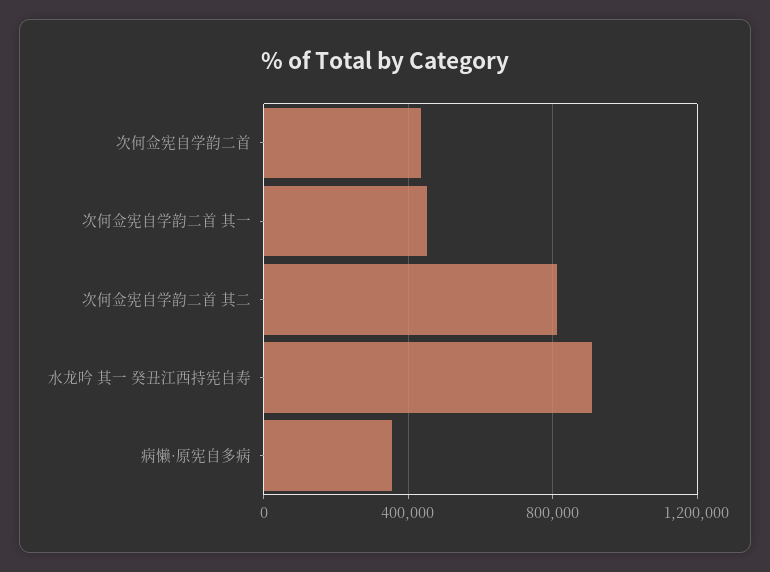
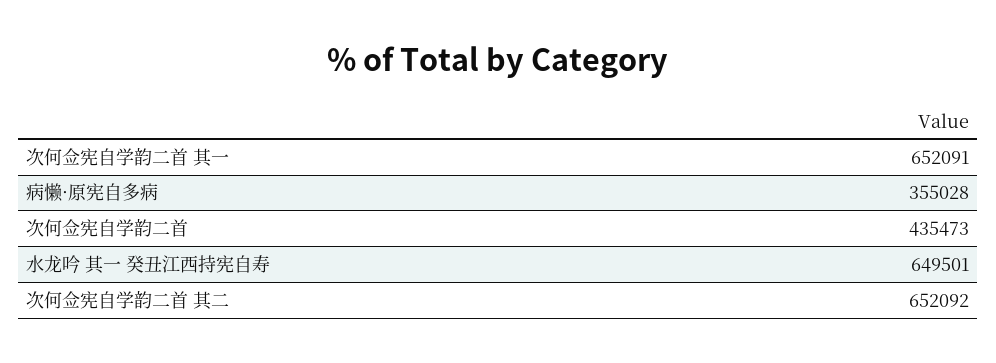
次何佥宪自学韵二首 其一: 450000 -> 652091
次何佥宪自学韵二首 其二: 800000 -> 652092
水龙吟 其一 癸丑江西持宪自寿: 900000 -> 649501

